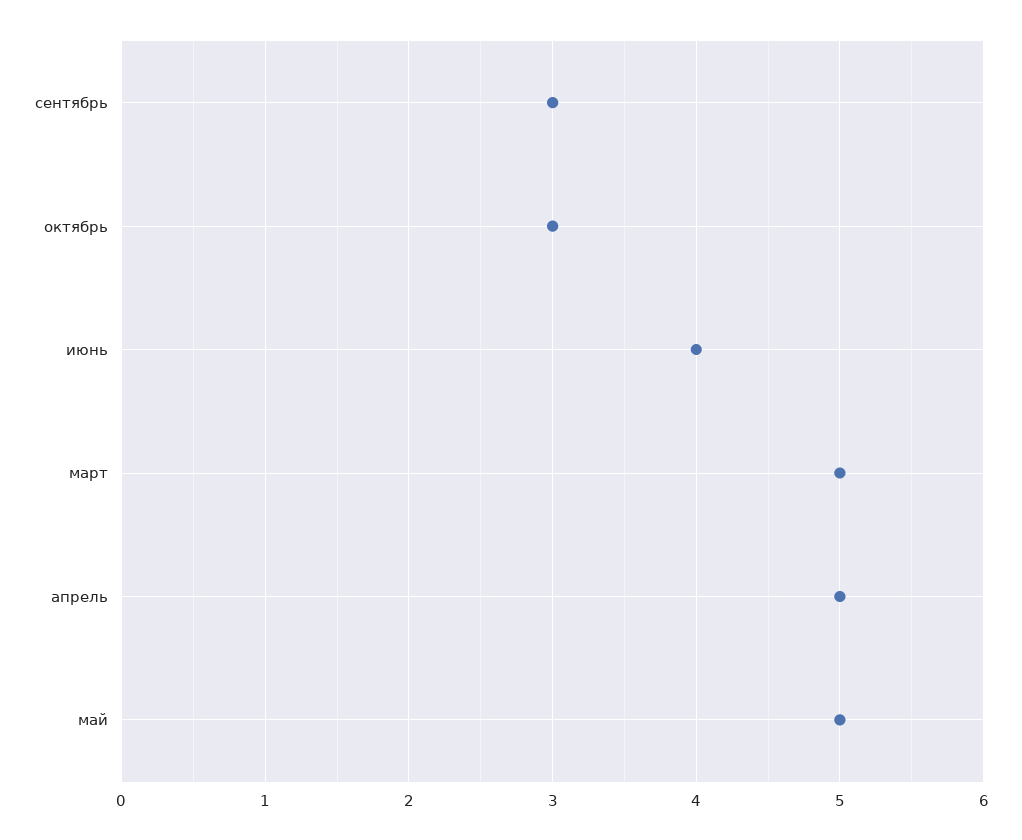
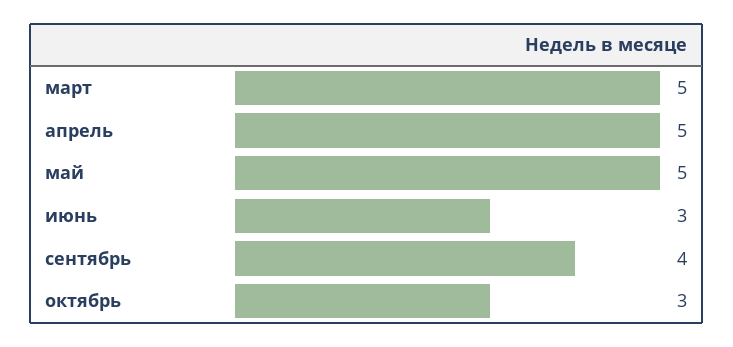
сентябрь: 3 -> 4
июнь: 4 -> 3

